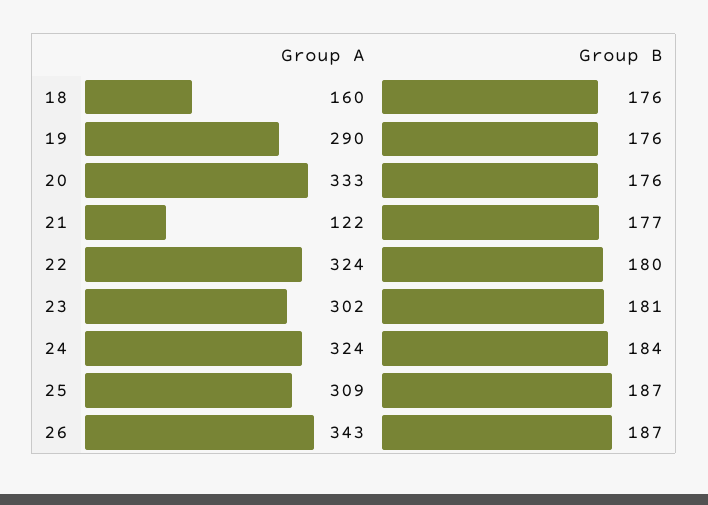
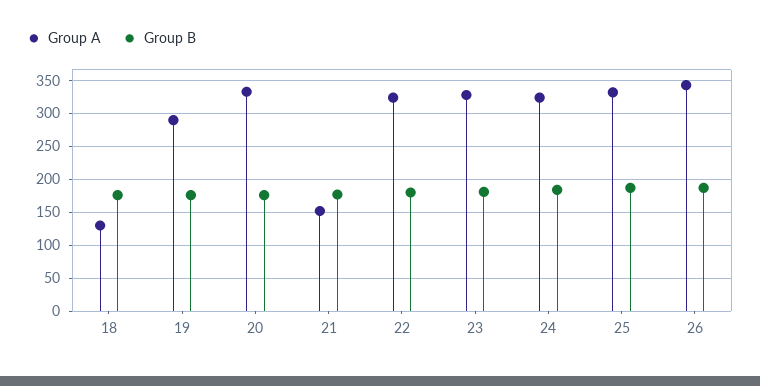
Group A, 18: 160 -> 130
Group A, 21: 122 -> 150
Group A, 23: 302 -> 330
Group A, 25: 309 -> 330

